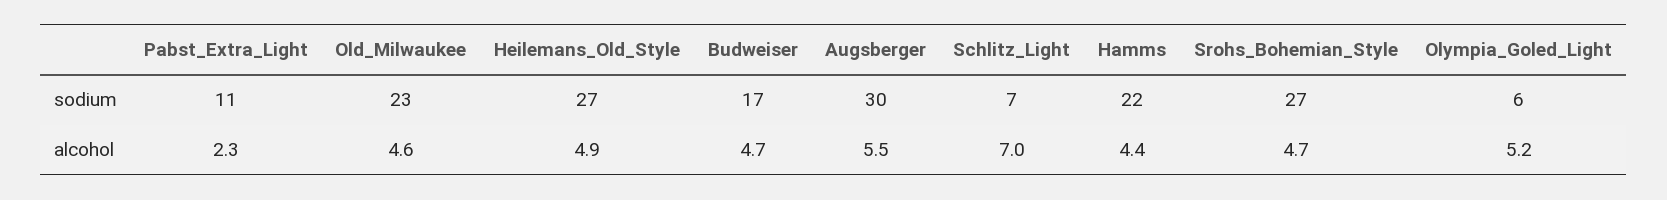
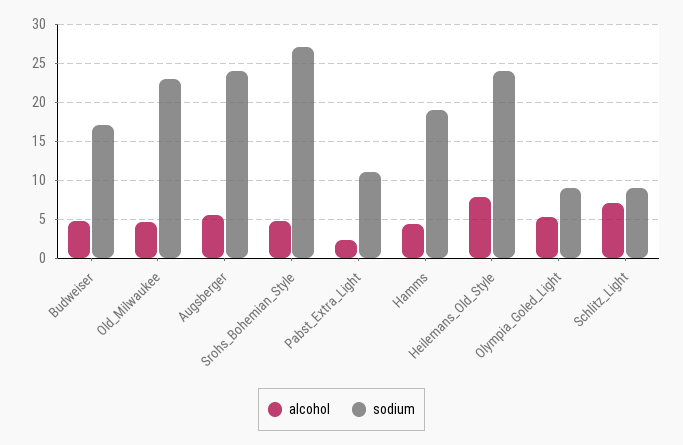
sodium, Heilemans_Old_Style: 27 -> 24
sodium, Augsberger: 30 -> 24
sodium, Schlitz_Light: 7 -> 9
sodium, Hamms: 22 -> 19
sodium, Olympia_Goled_Light: 6 -> 9
alcohol, Heilemans_Old_Style: 4.9 -> 8

